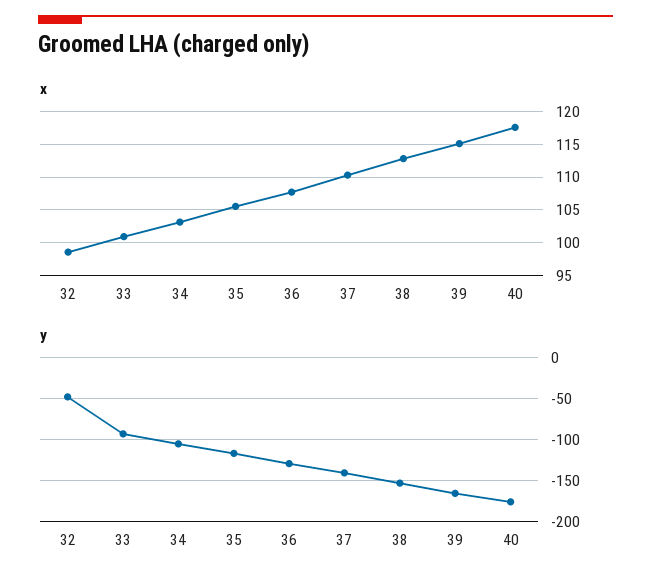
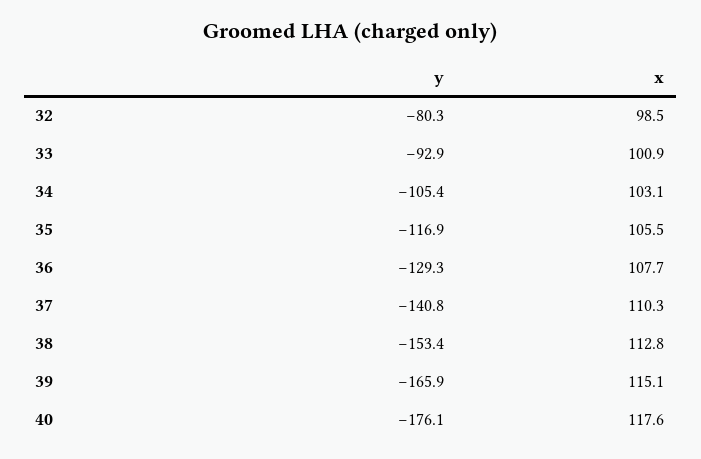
y, 32: -50 -> -80.3

